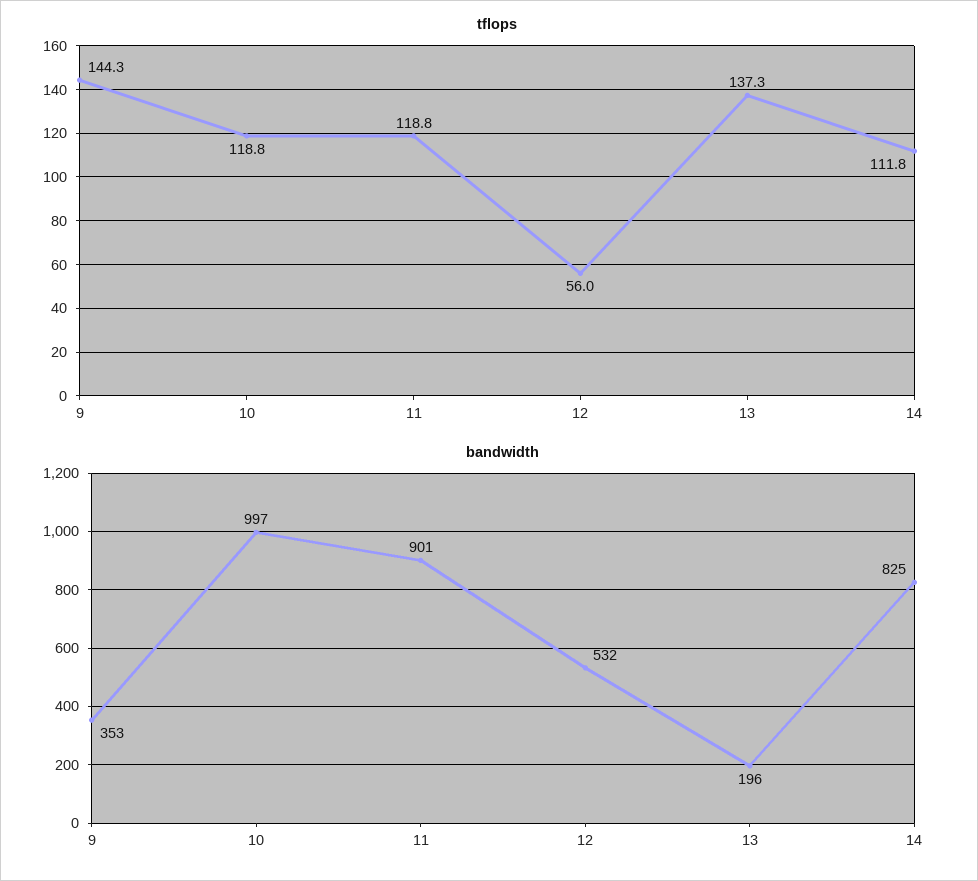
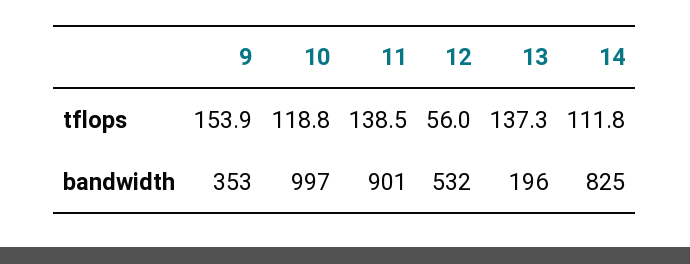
tflops, 9: 144.3 -> 153.9
tflops, 11: 118.8 -> 138.5

